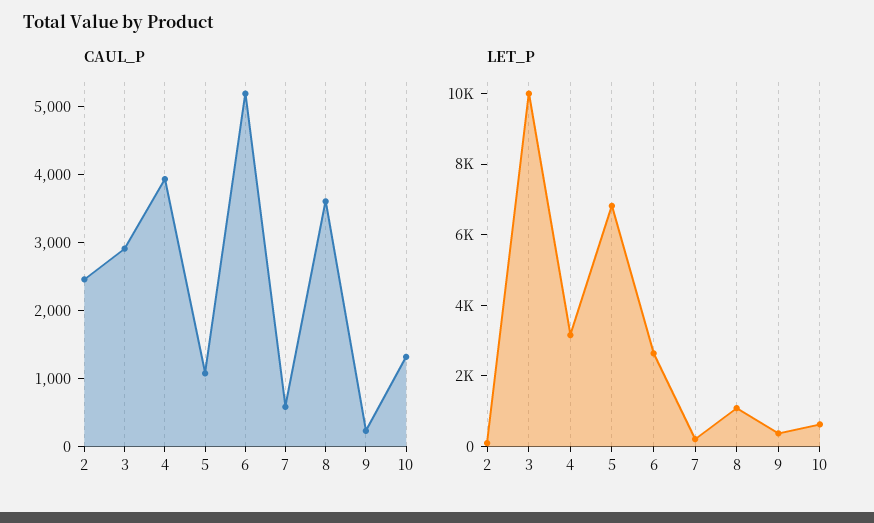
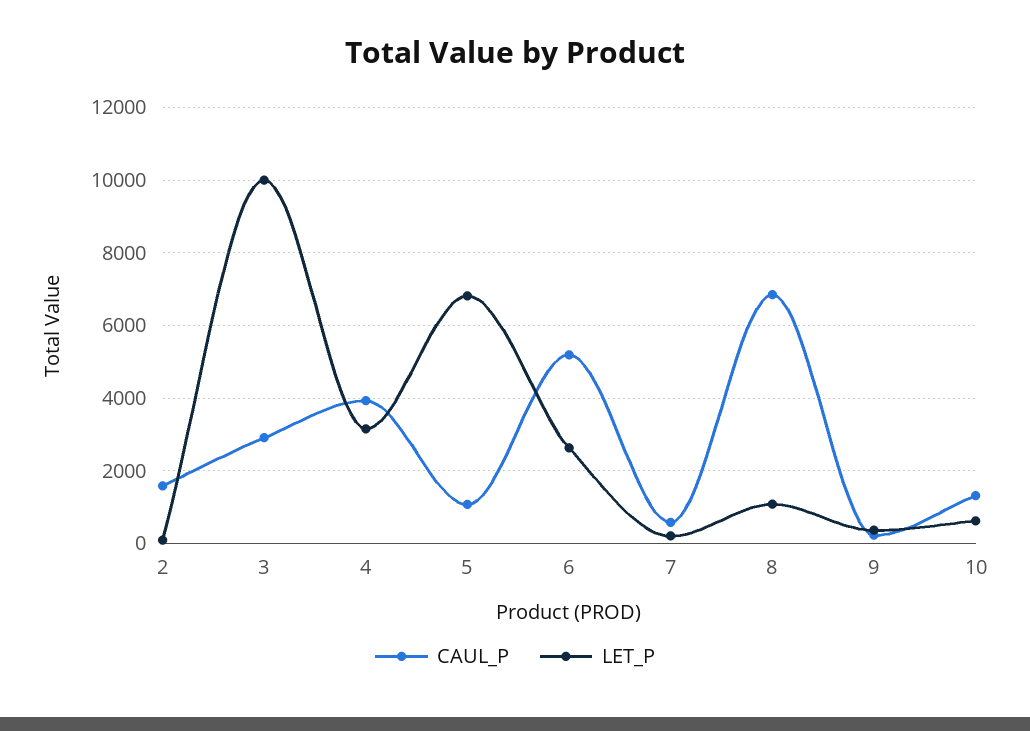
CAUL_P, 2: 2400 -> 1600
CAUL_P, 8: 3600 -> 6800

